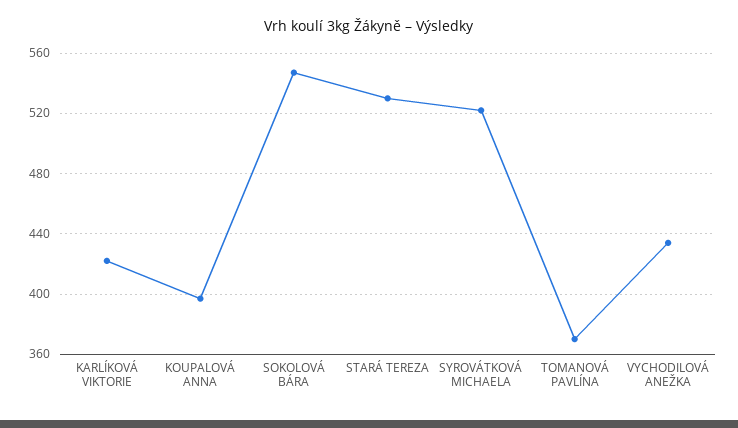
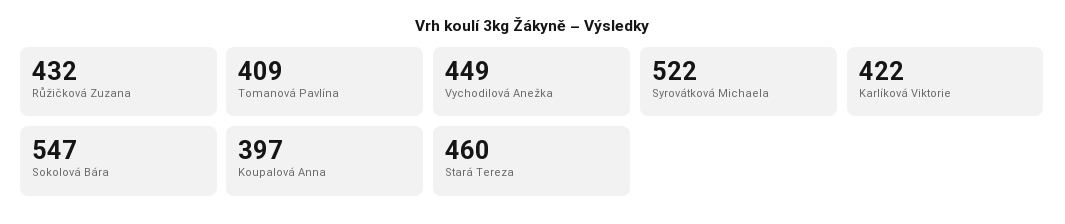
STARÁ TEREZA: 530 -> 460
TOMANOVÁ PAVLÍNA: 370 -> 409
VYCHODILOVÁ ANEŽKA: 435 -> 449
Růžičková Zuzana: none -> 432

